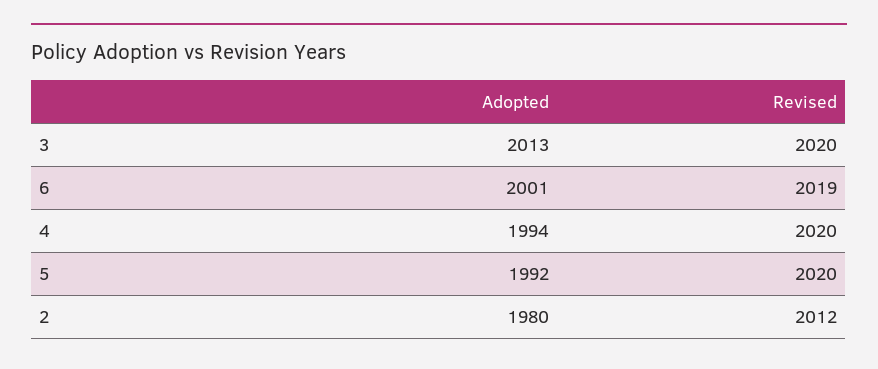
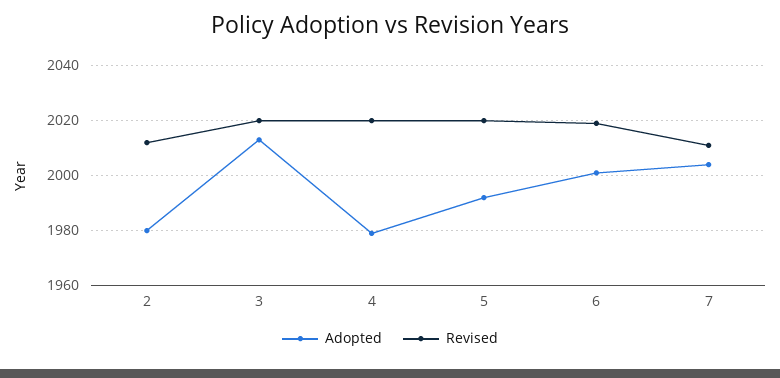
Adopted, 4: 1994 -> 1980
Adopted, 7: none -> 2005
Revised, 7: none -> 2010

